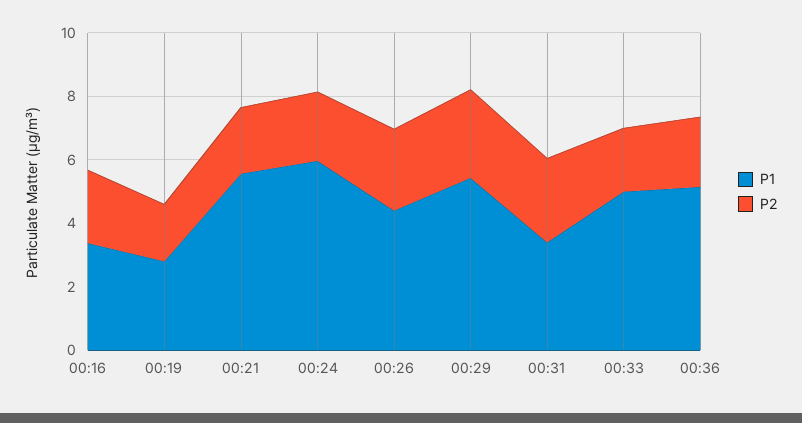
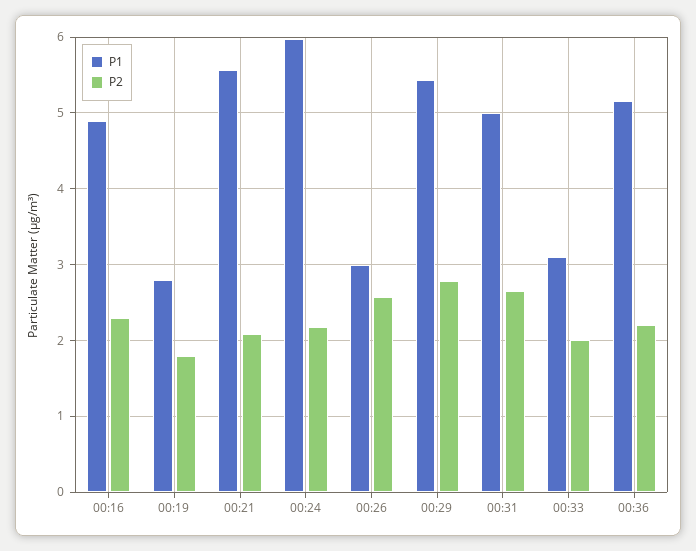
P1, 00:16: 3.5 -> 4.9
P1, 00:26: 4.5 -> 3
P1, 00:31: 3.5 -> 5
P1, 00:33: 5 -> 3.1

